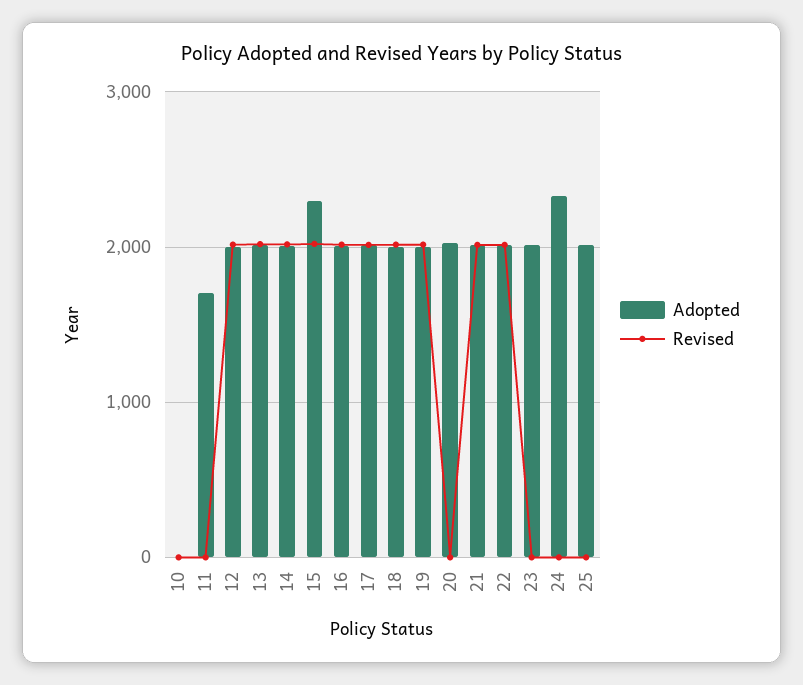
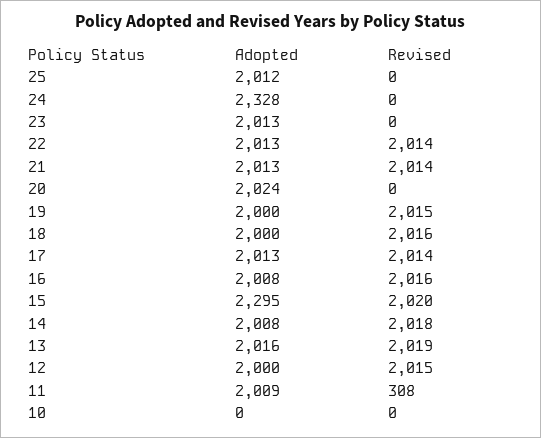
Adopted, 11: 1700 -> 2009
Revised, 11: 0 -> 308

